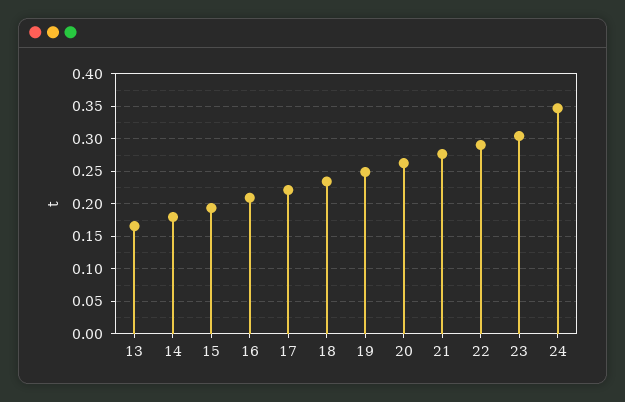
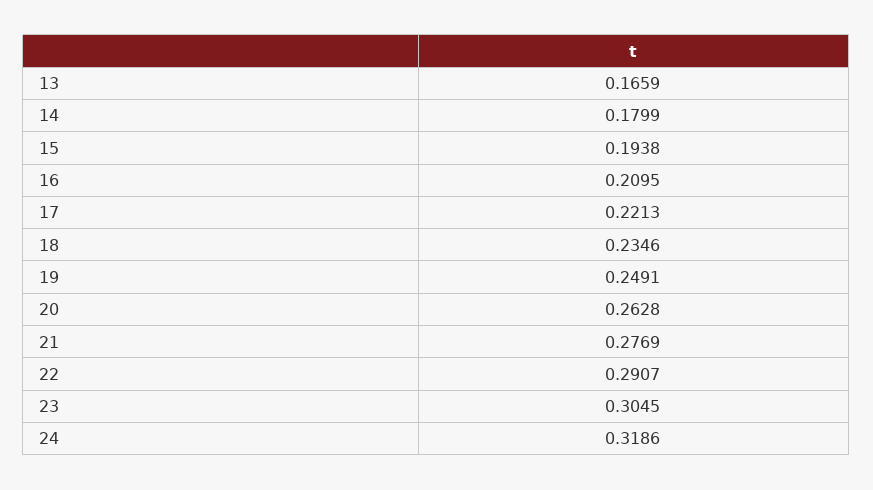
24: 0.35 -> 0.3186

